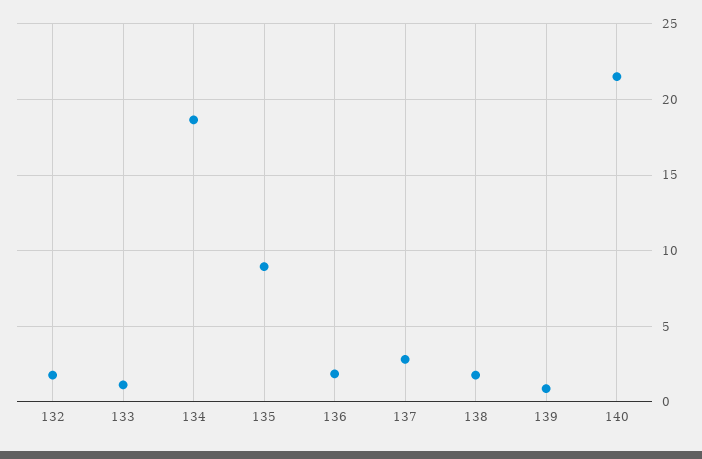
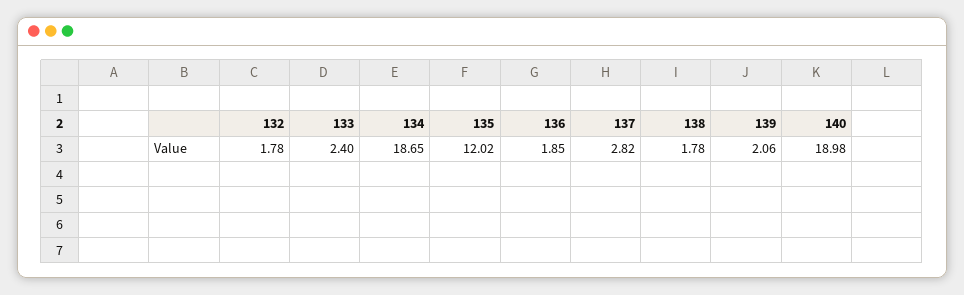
133: 1 -> 2.4
135: 9 -> 12.02
139: 1 -> 2.06
140: 21.5 -> 18.98

